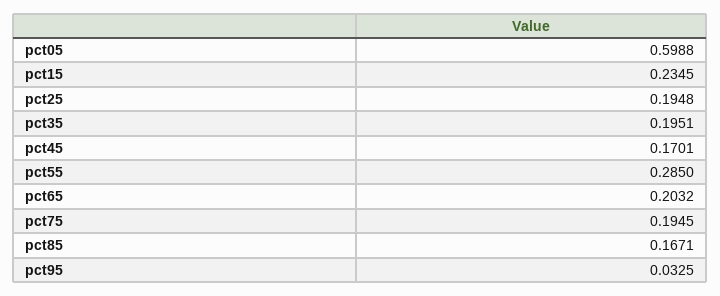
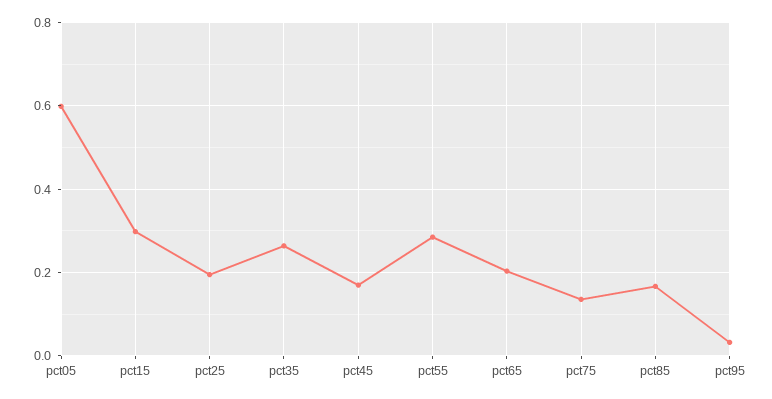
pct15: 0.2345 -> 0.3
pct35: 0.1951 -> 0.26
pct75: 0.1945 -> 0.14

